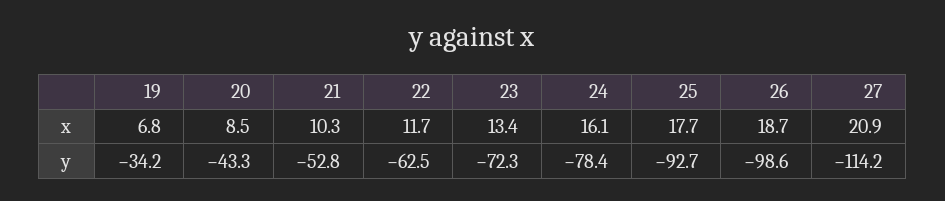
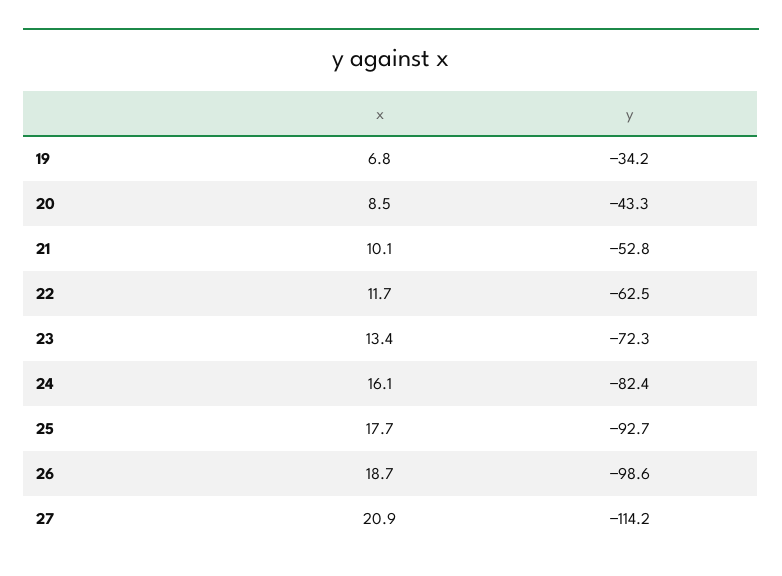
21, x: 10.3 -> 10.1
24, y: -78.4 -> -82.4

